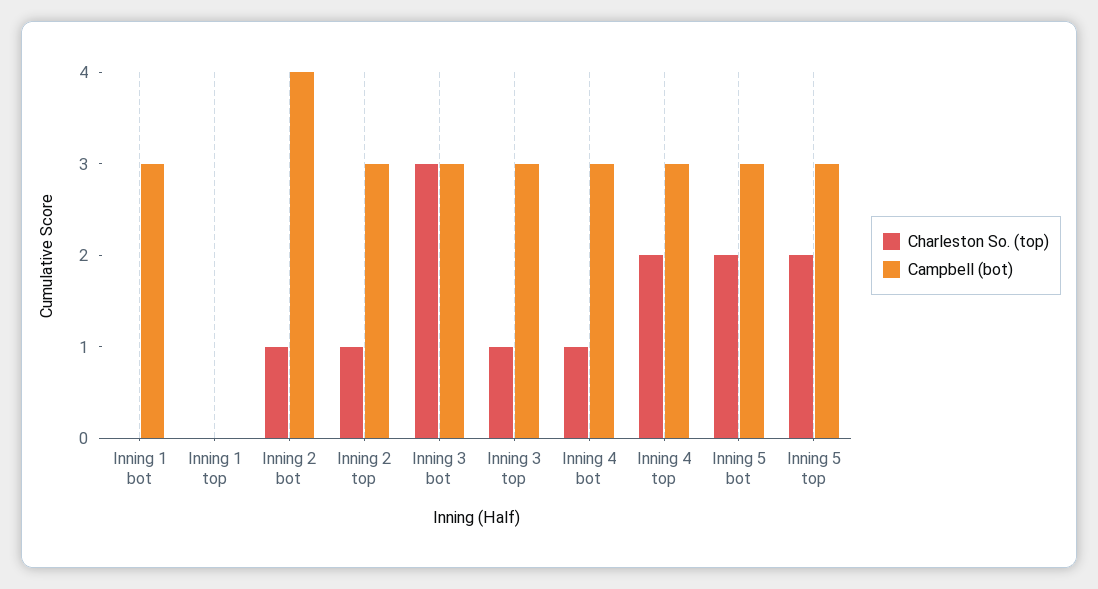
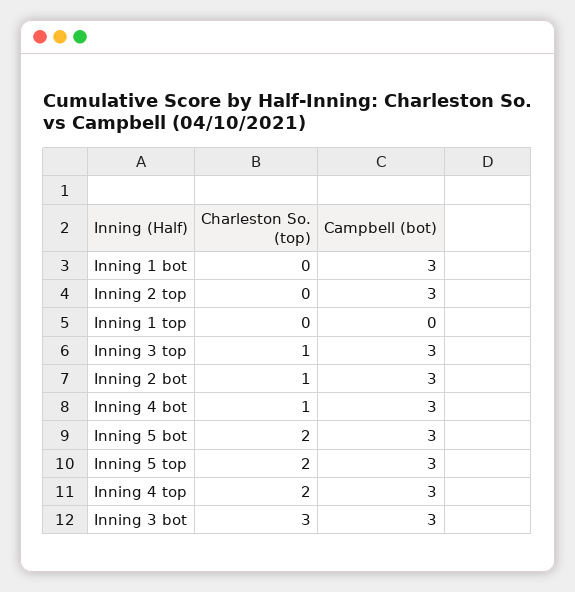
Campbell (bot), Inning 2 bot: 4 -> 3
Charleston So. (top), Inning 2 top: 1 -> 0

